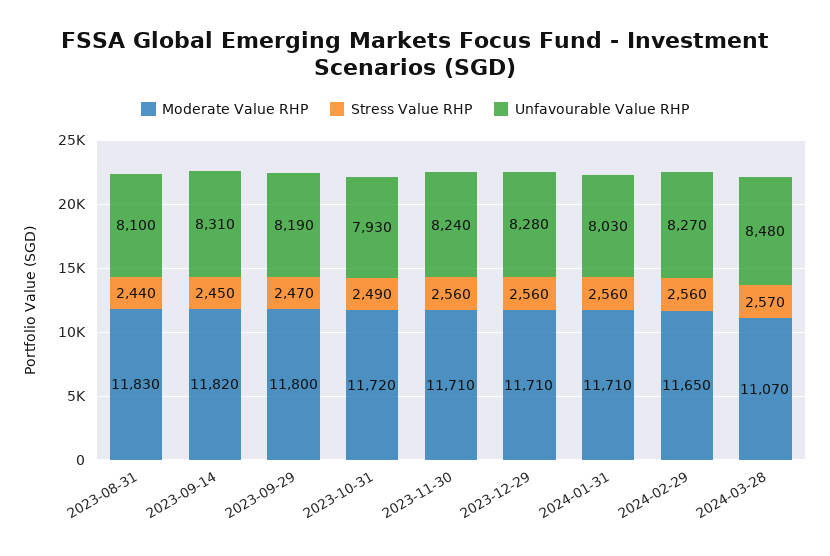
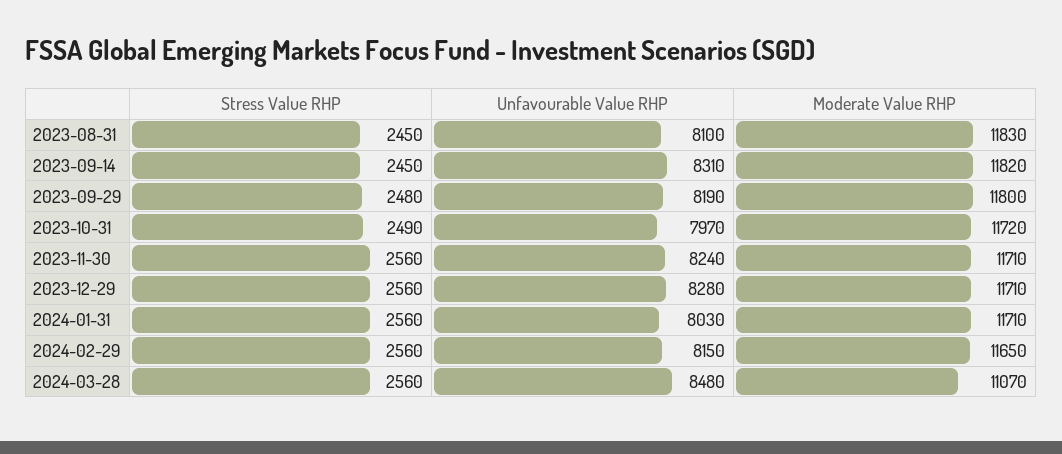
Stress Value RHP, 2023-08-31: 2440 -> 2450
Stress Value RHP, 2023-09-29: 2470 -> 2480
Unfavourable Value RHP, 2023-10-31: 7930 -> 7970
Unfavourable Value RHP, 2024-02-29: 8270 -> 8150
Stress Value RHP, 2024-03-28: 2570 -> 2560

